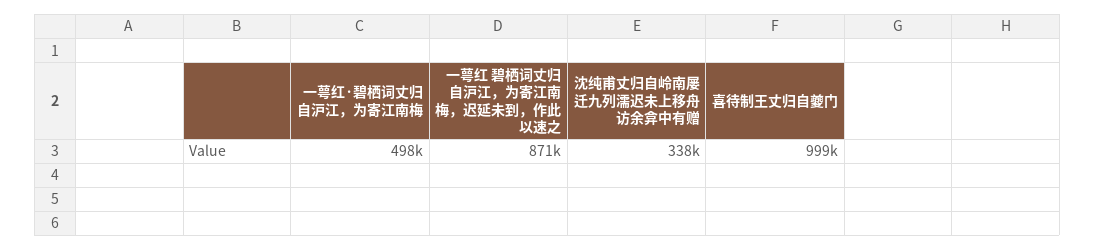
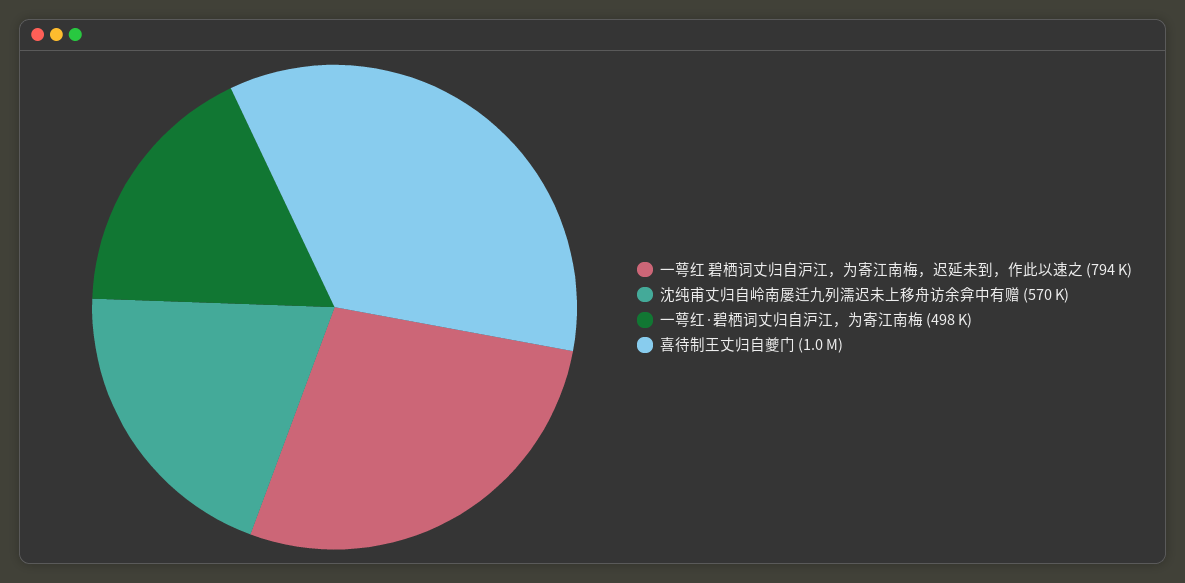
一萼红 碧栖词丈归自沪江，为寄江南梅，迟延未到，作此以速之: 871000 -> 794000
沈纯甫丈归自岭南屡迁九列濡迟未上移舟访余弇中有赠: 338000 -> 570000

